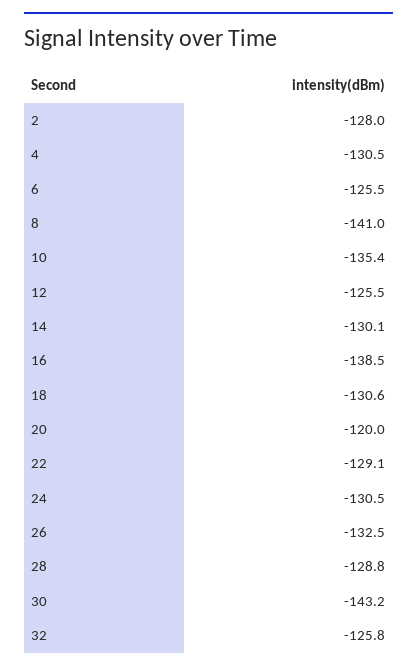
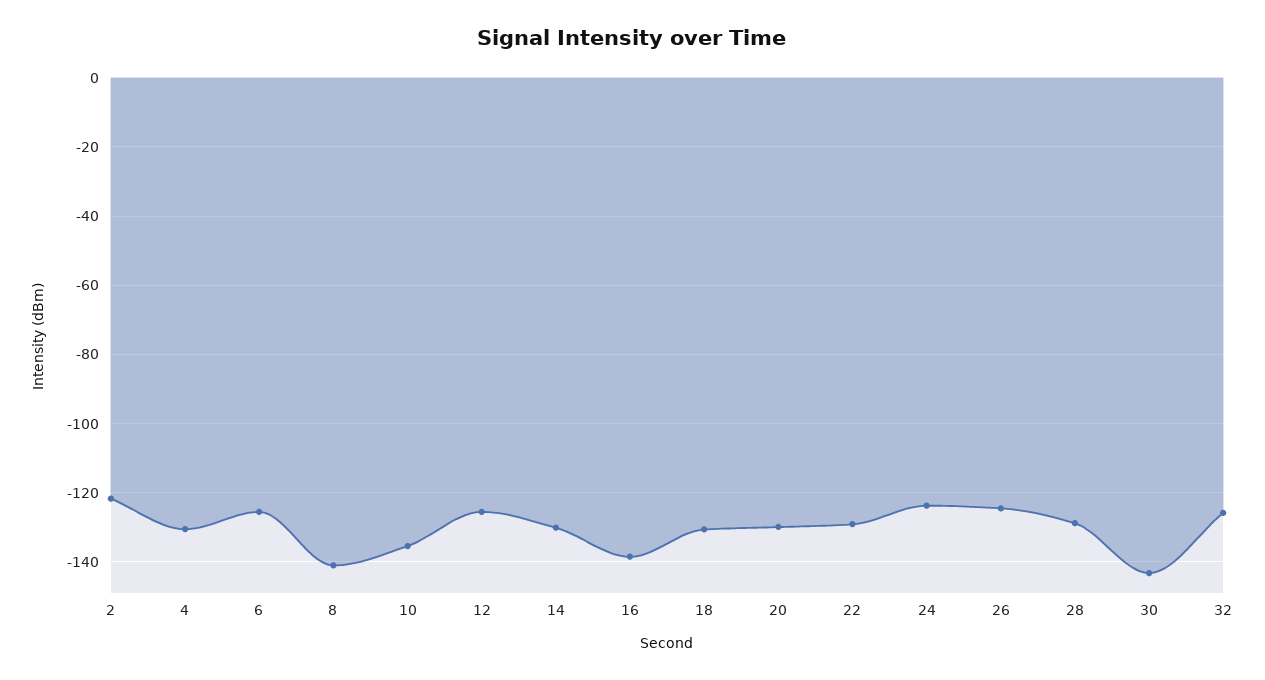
2: -128 -> -122
20: -120 -> -130
24: -130.5 -> -124
26: -132.5 -> -124

